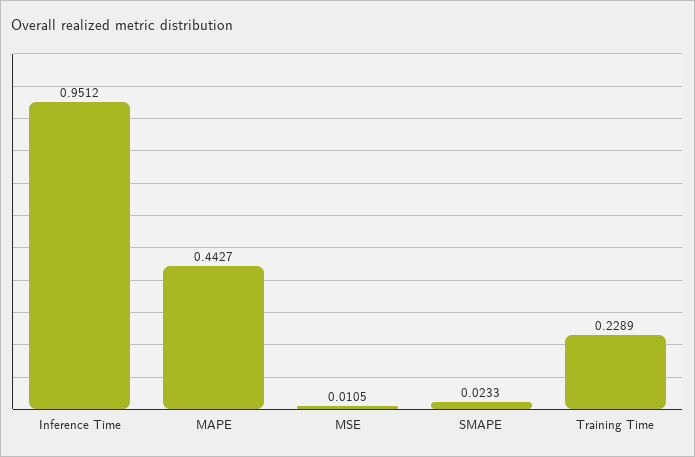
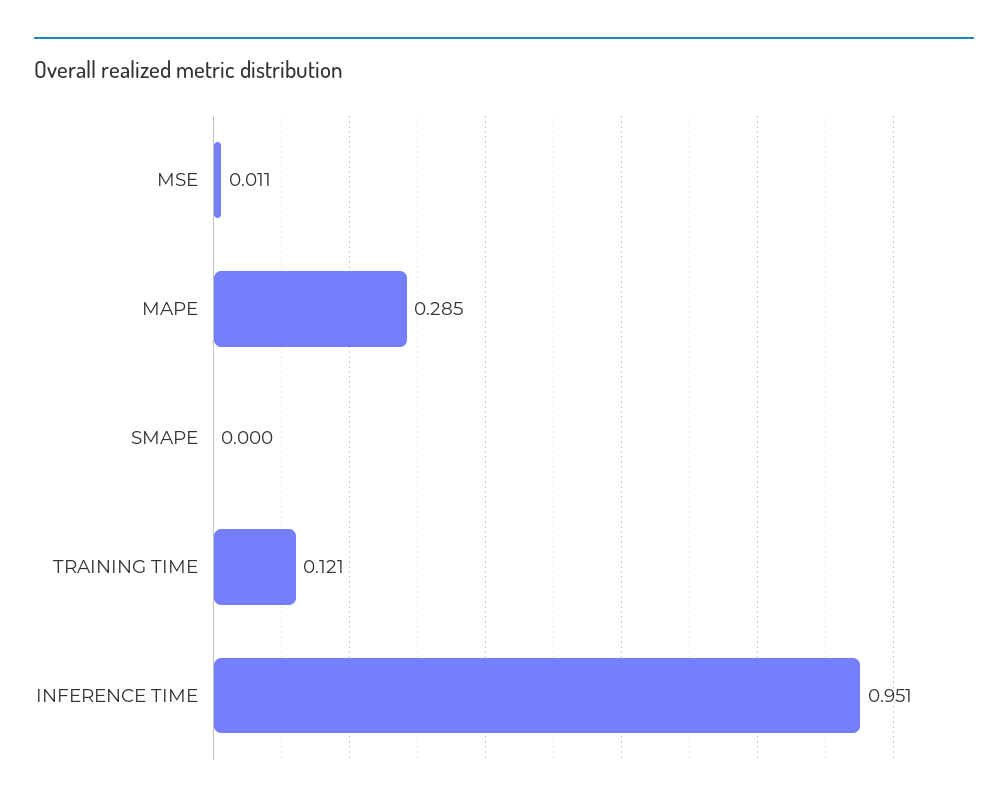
MAPE: 0.4427 -> 0.285
SMAPE: 0.0233 -> 0
Training Time: 0.2289 -> 0.121

